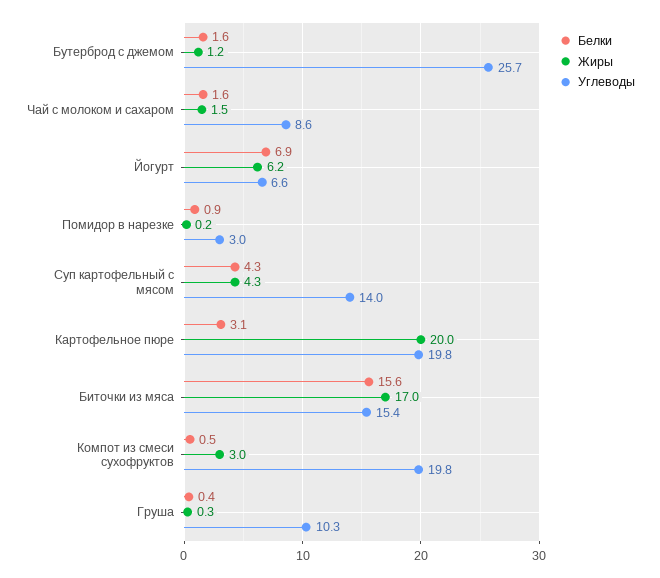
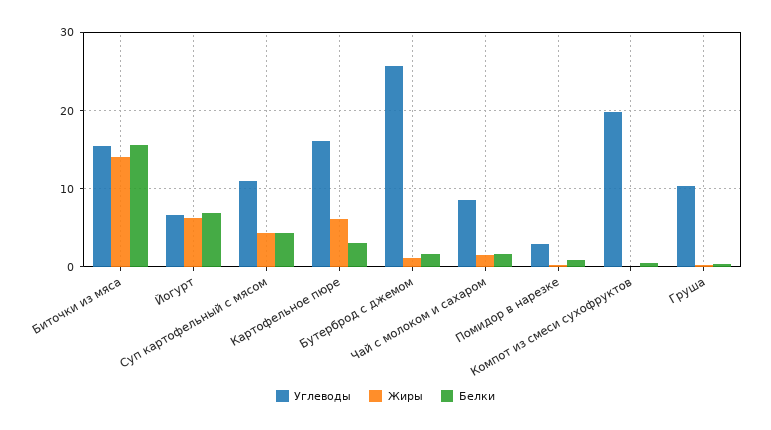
Углеводы, Суп картофельный с мясом: 14 -> 11
Жиры, Картофельное пюре: 20 -> 6
Углеводы, Картофельное пюре: 19.8 -> 16
Жиры, Биточки из мяса: 17 -> 14
Жиры, Компот из смеси сухофруктов: 3 -> 0

